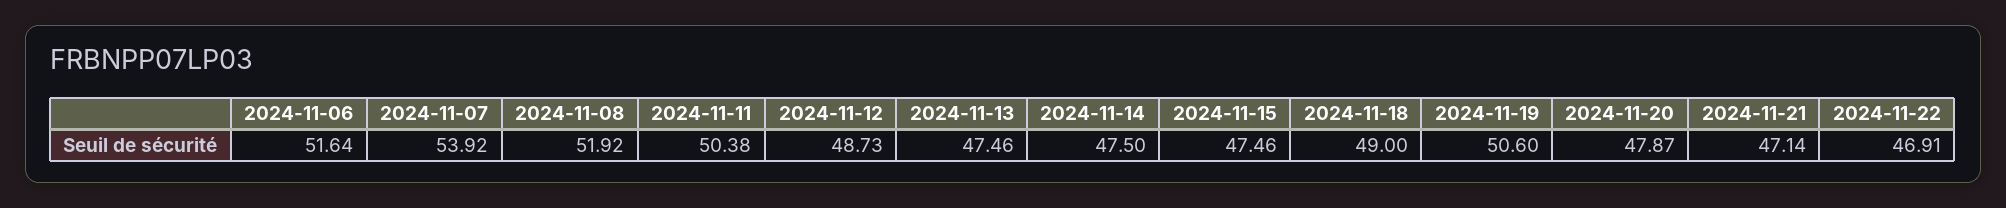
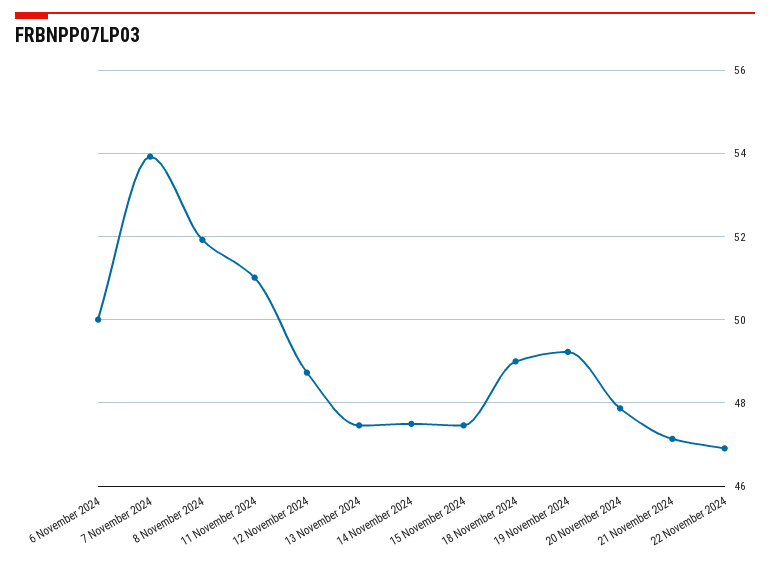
2024-11-06: 51.64 -> 50
2024-11-11: 50.38 -> 51
2024-11-19: 50.6 -> 49.2

